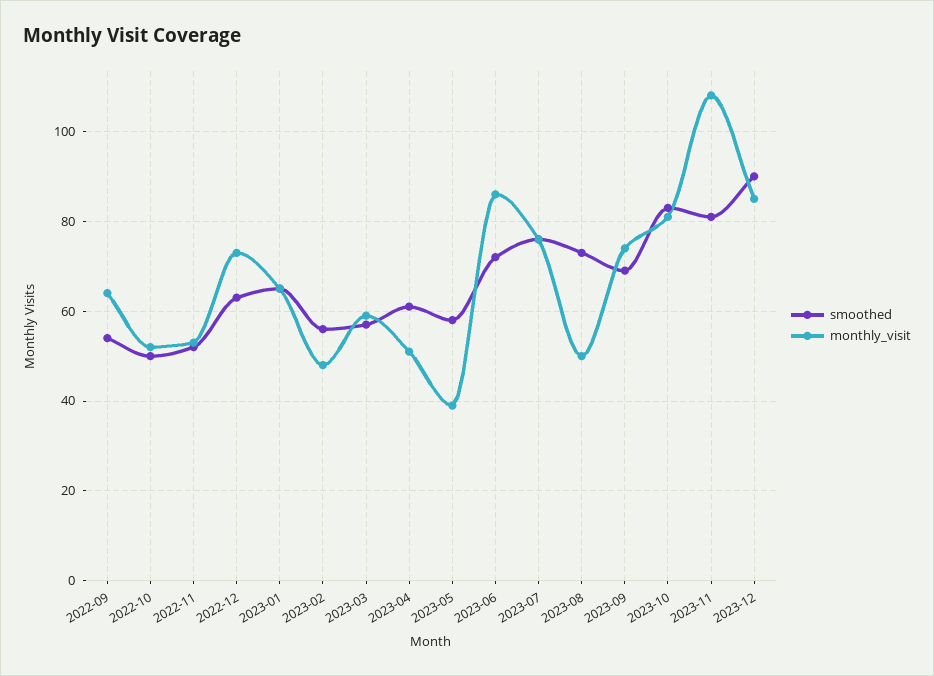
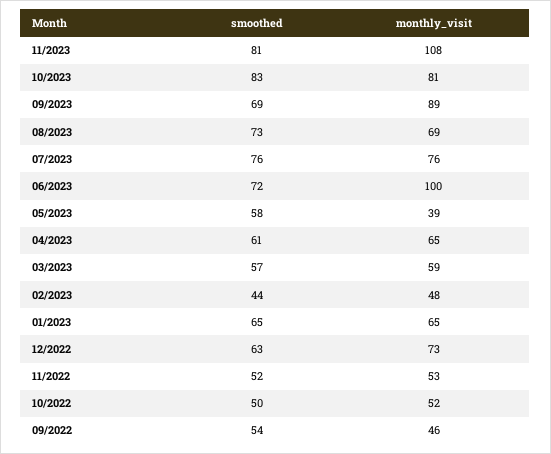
monthly_visit, 2022-09: 65 -> 46
smoothed, 2023-02: 55 -> 44
monthly_visit, 2023-04: 50 -> 65
monthly_visit, 2023-06: 85 -> 100
monthly_visit, 2023-08: 50 -> 69
monthly_visit, 2023-09: 75 -> 89
smoothed, 2023-12: 90 -> none
monthly_visit, 2023-12: 85 -> none

